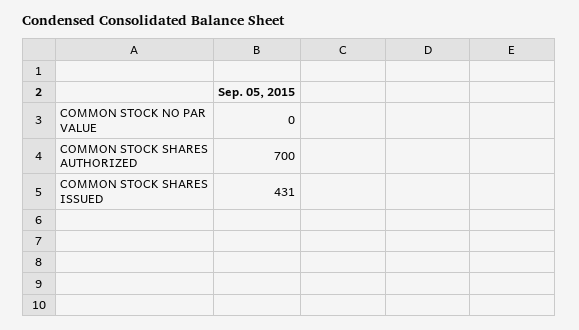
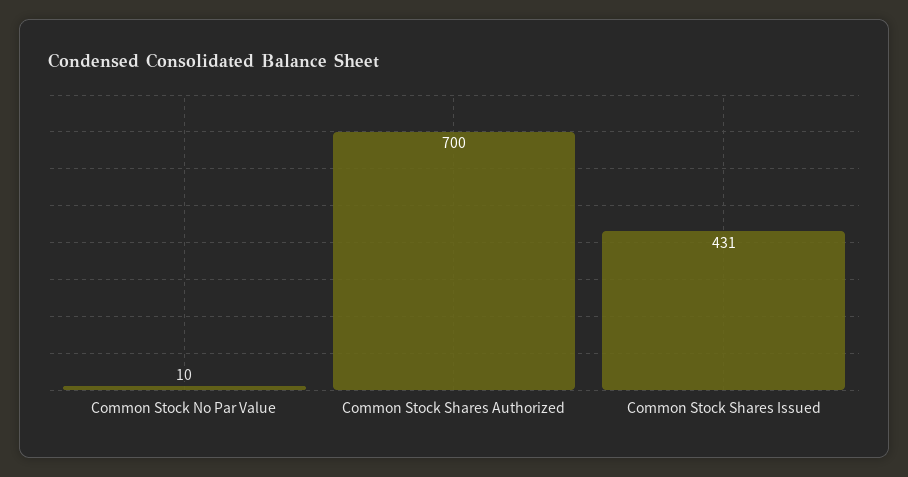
COMMON STOCK NO PAR VALUE: 0 -> 10

